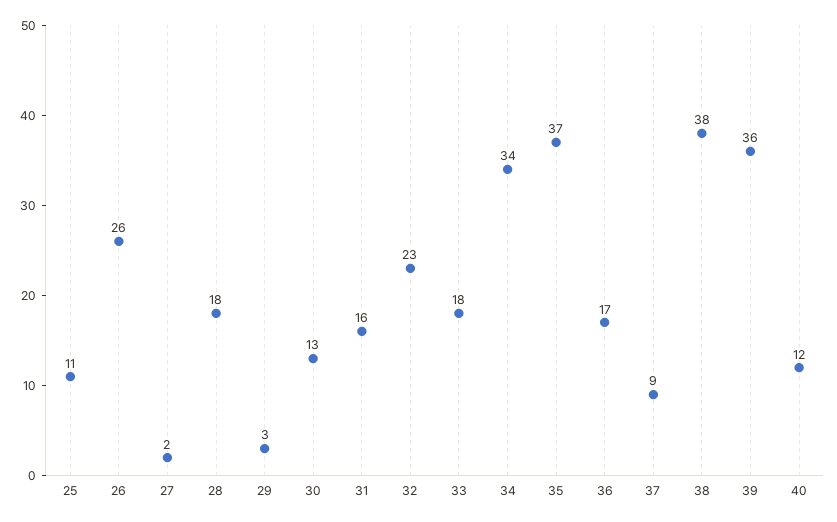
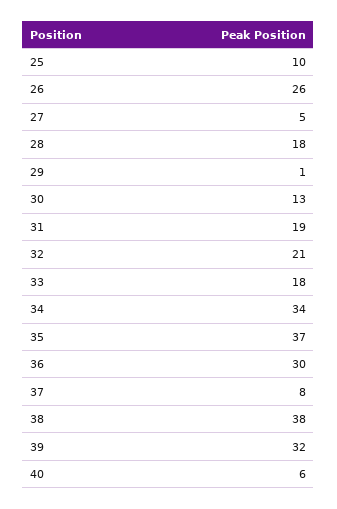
25: 11 -> 10
27: 2 -> 5
29: 3 -> 1
31: 16 -> 19
32: 23 -> 21
36: 17 -> 30
37: 9 -> 8
39: 36 -> 32
40: 12 -> 6

